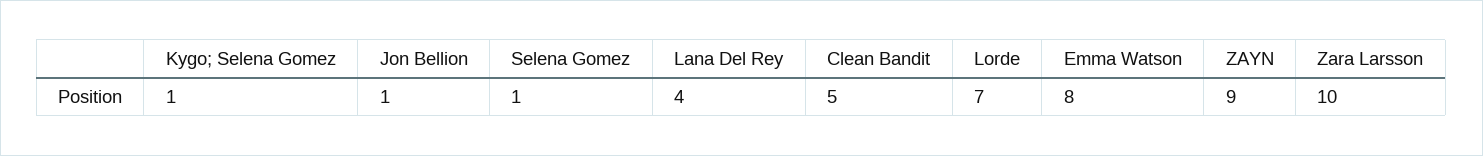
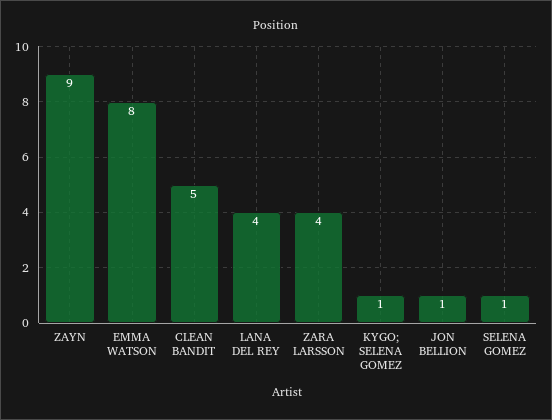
Lorde: 7 -> none
Zara Larsson: 10 -> 4

